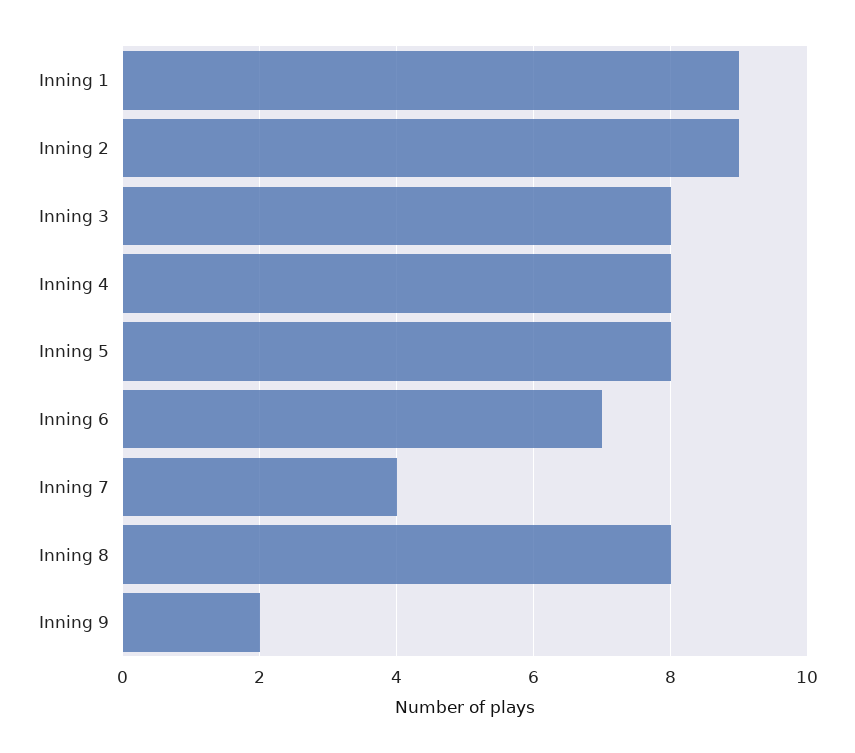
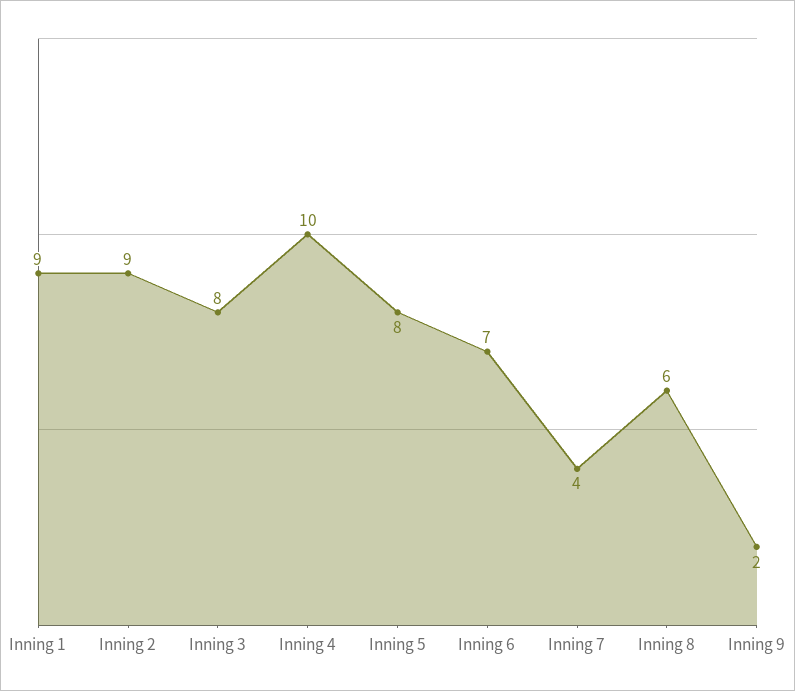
Inning 4: 8 -> 10
Inning 8: 8 -> 6

